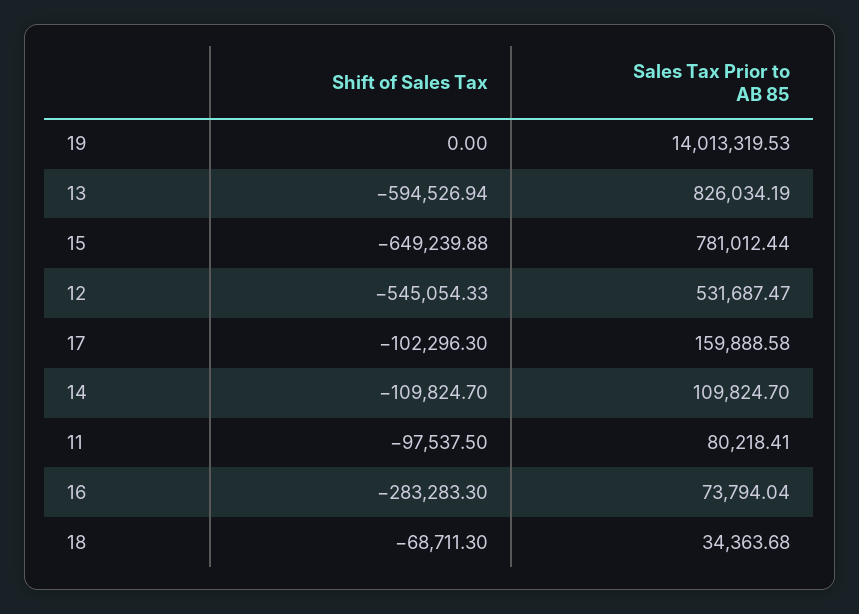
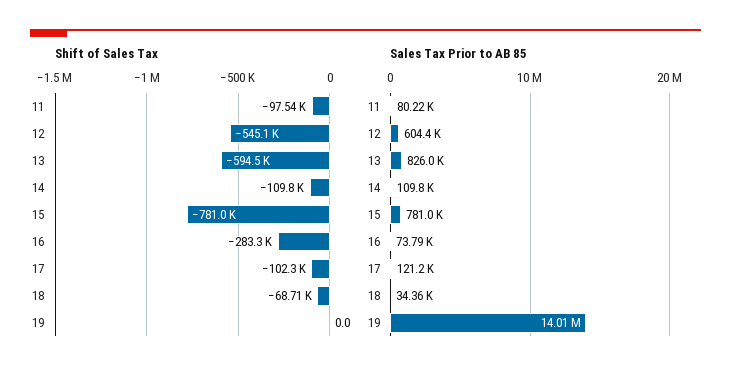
Shift of Sales Tax, 15: -649239.88 -> -781000
Sales Tax Prior to AB 85, 12: 531687.47 -> 604400
Sales Tax Prior to AB 85, 17: 159888.58 -> 121200

